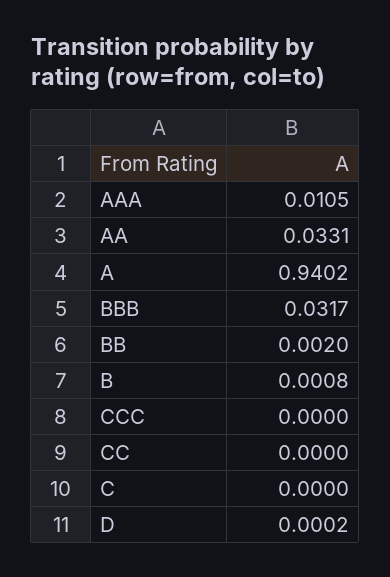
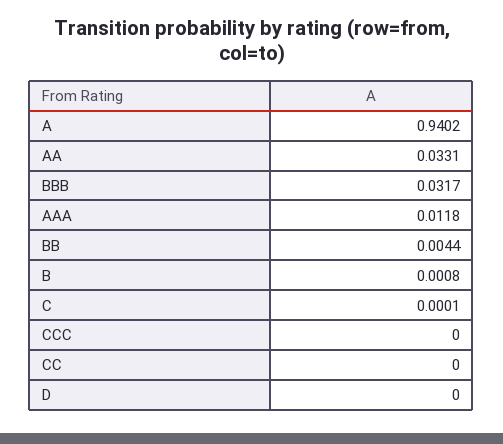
AAA: 0.0105 -> 0.0118
BB: 0.002 -> 0.0044
C: 0 -> 0.0001
D: 0.0002 -> 0

